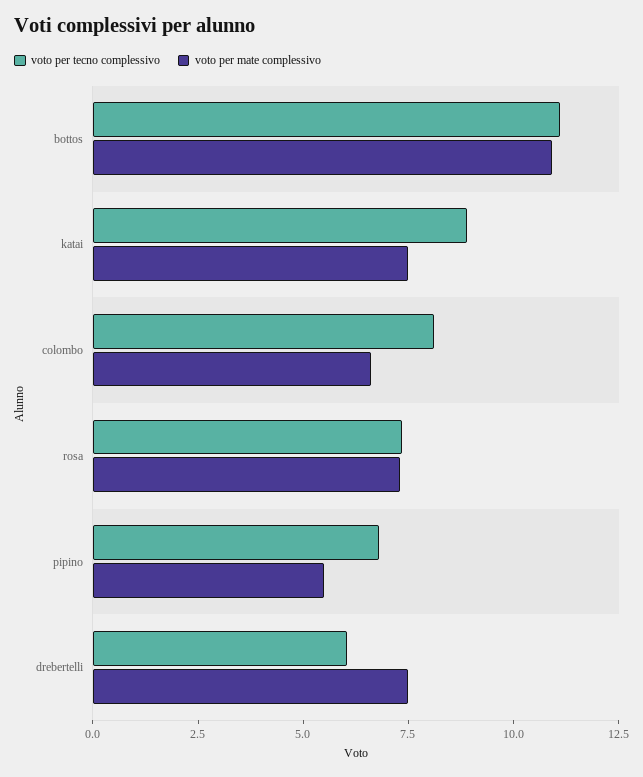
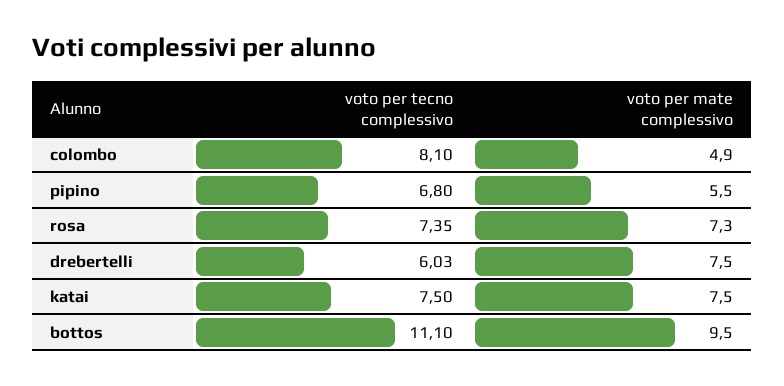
voto per mate complessivo, bottos: 11 -> 9.5
voto per tecno complessivo, katai: 9 -> 7.5
voto per mate complessivo, colombo: 6.5 -> 4.9

